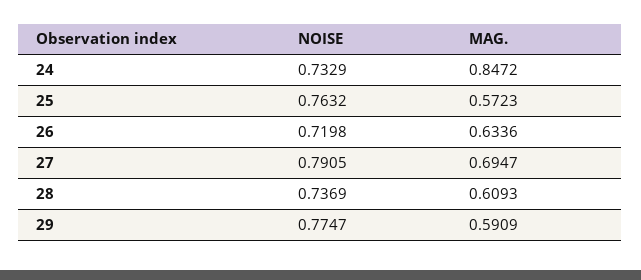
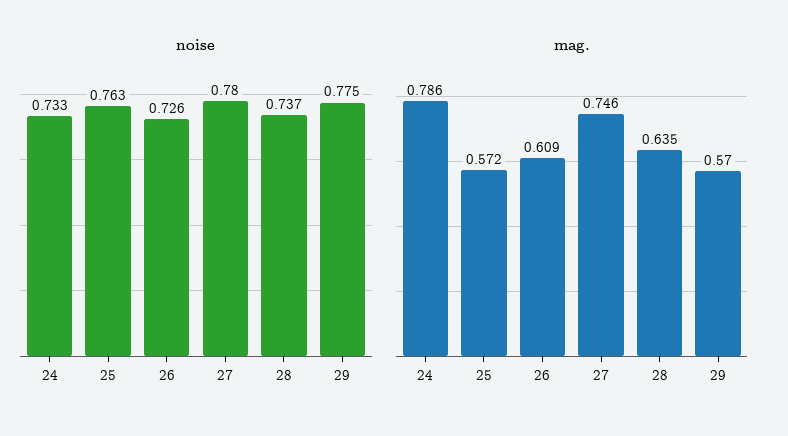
MAG., 24: 0.8472 -> 0.786
NOISE, 26: 0.7198 -> 0.726
MAG., 26: 0.6336 -> 0.609
NOISE, 27: 0.7905 -> 0.78
MAG., 27: 0.6947 -> 0.746
MAG., 28: 0.6093 -> 0.635
MAG., 29: 0.5909 -> 0.57

